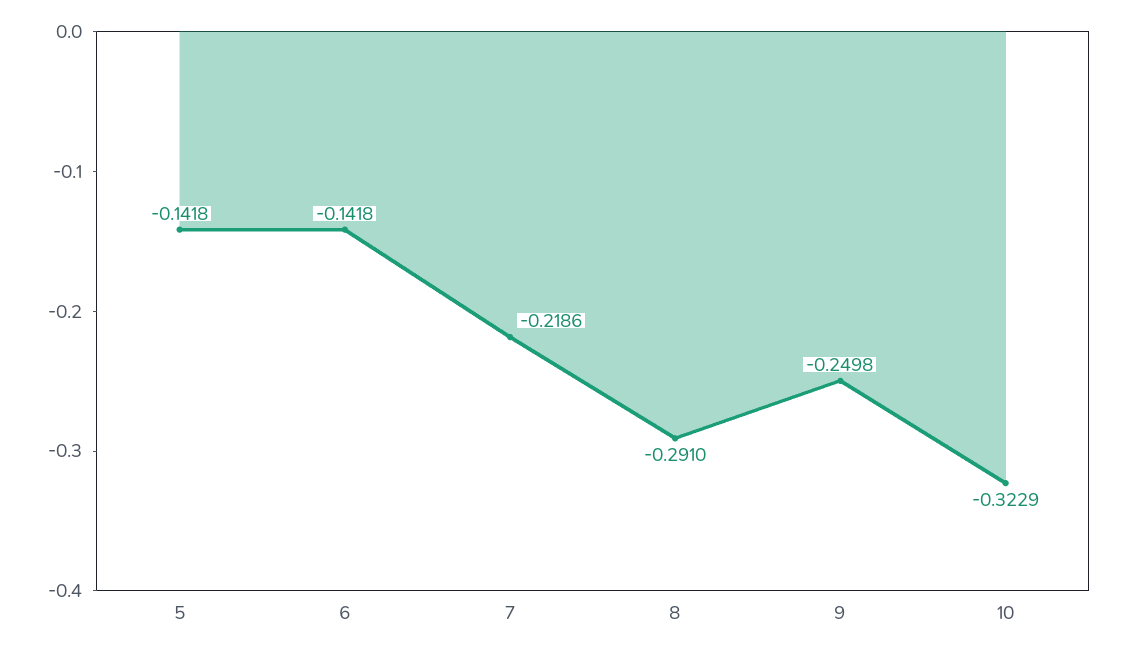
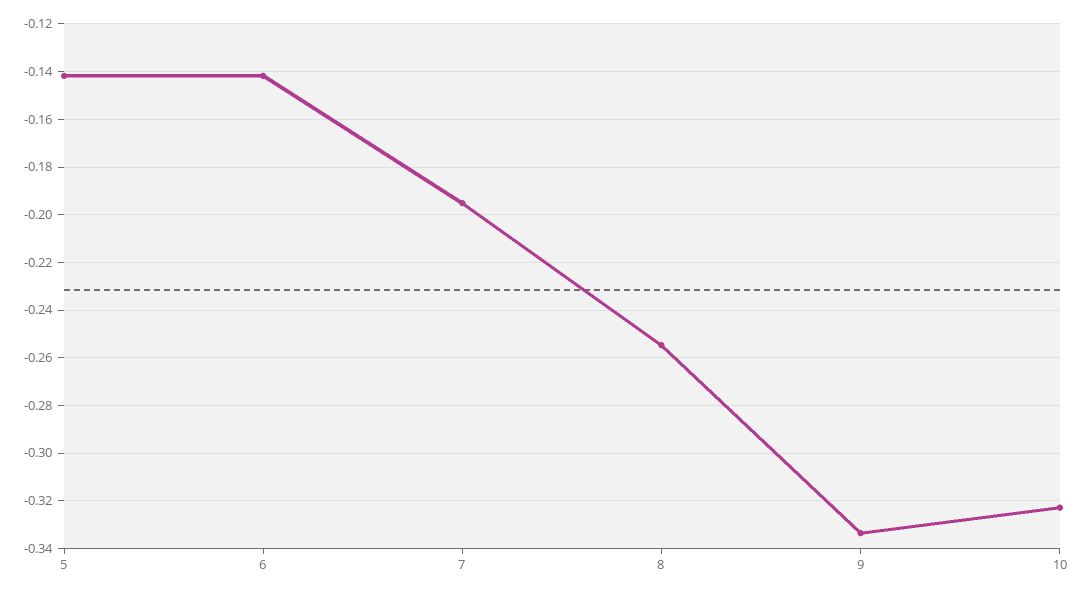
7: -0.2186 -> -0.195
8: -0.291 -> -0.255
9: -0.2498 -> -0.335

